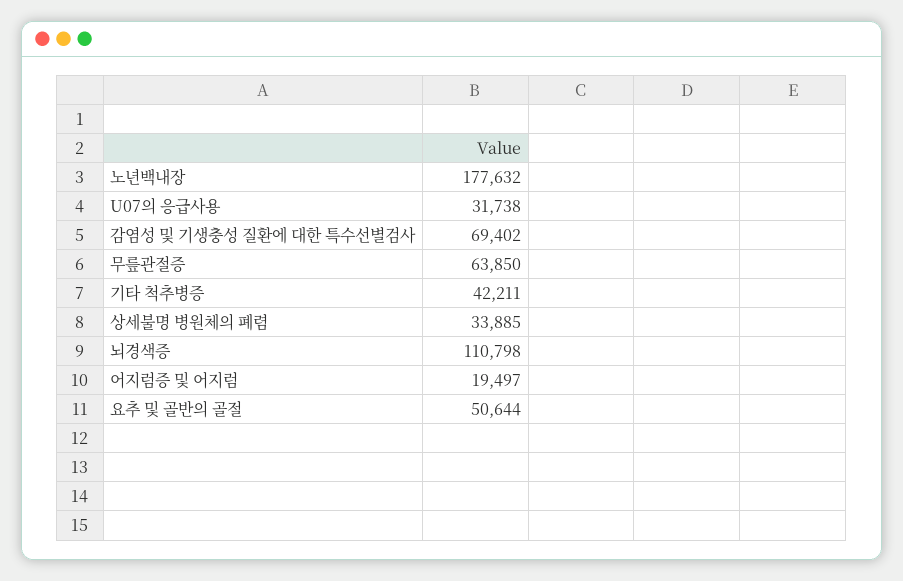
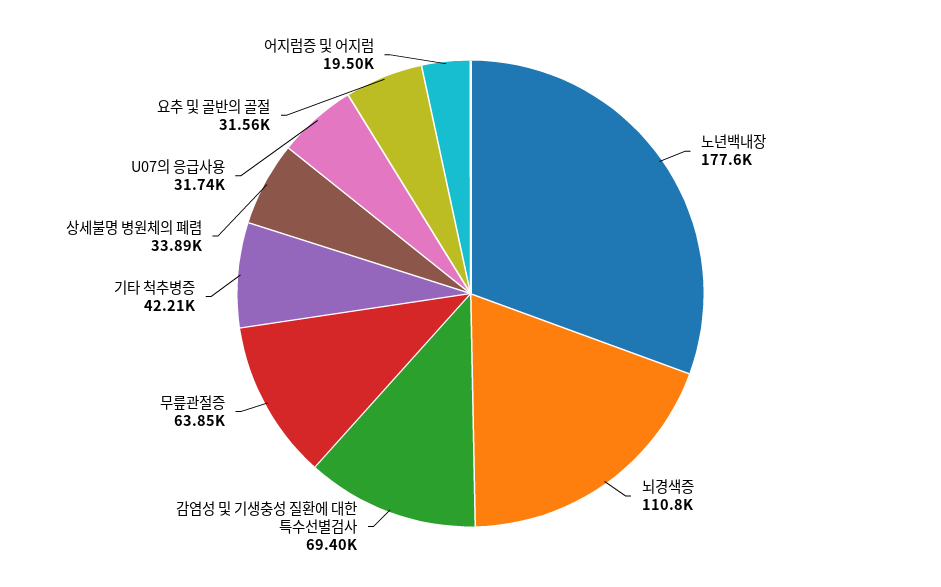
요추 및 골반의 골절: 50644 -> 31560

